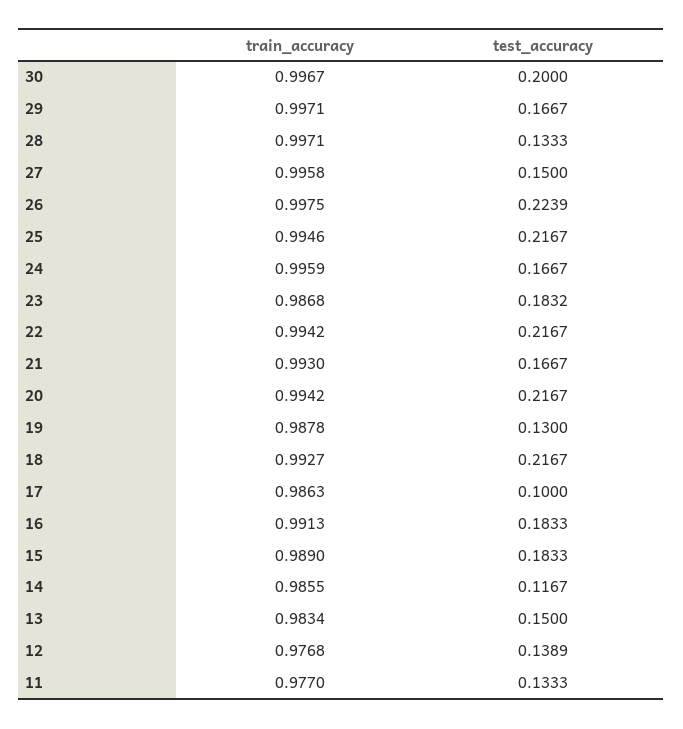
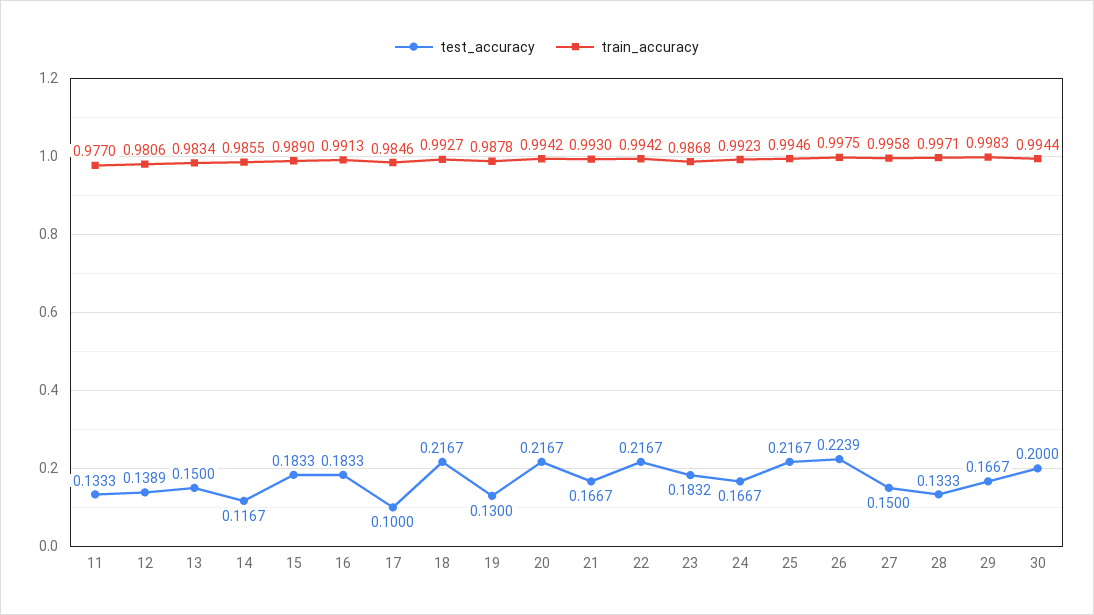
train_accuracy, 30: 0.9967 -> 0.9944
train_accuracy, 29: 0.9971 -> 0.9983
train_accuracy, 24: 0.9959 -> 0.9923
train_accuracy, 17: 0.9863 -> 0.9846
train_accuracy, 12: 0.9768 -> 0.9806

